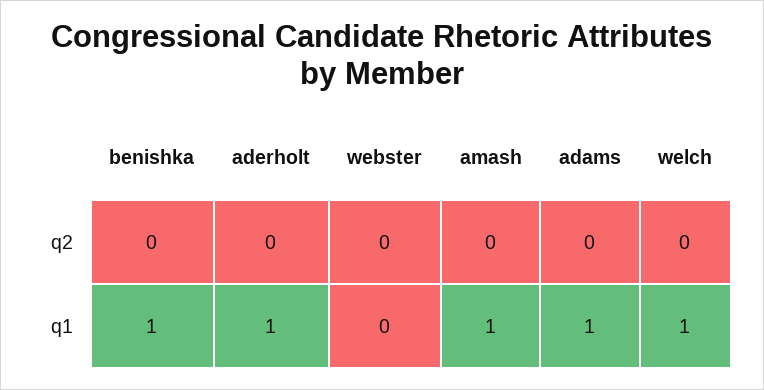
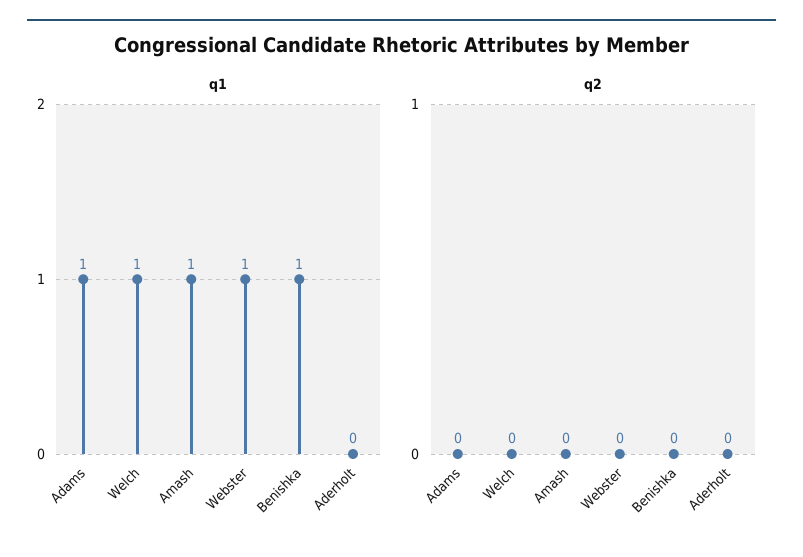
q1, aderholt: 1 -> 0
q1, webster: 0 -> 1

